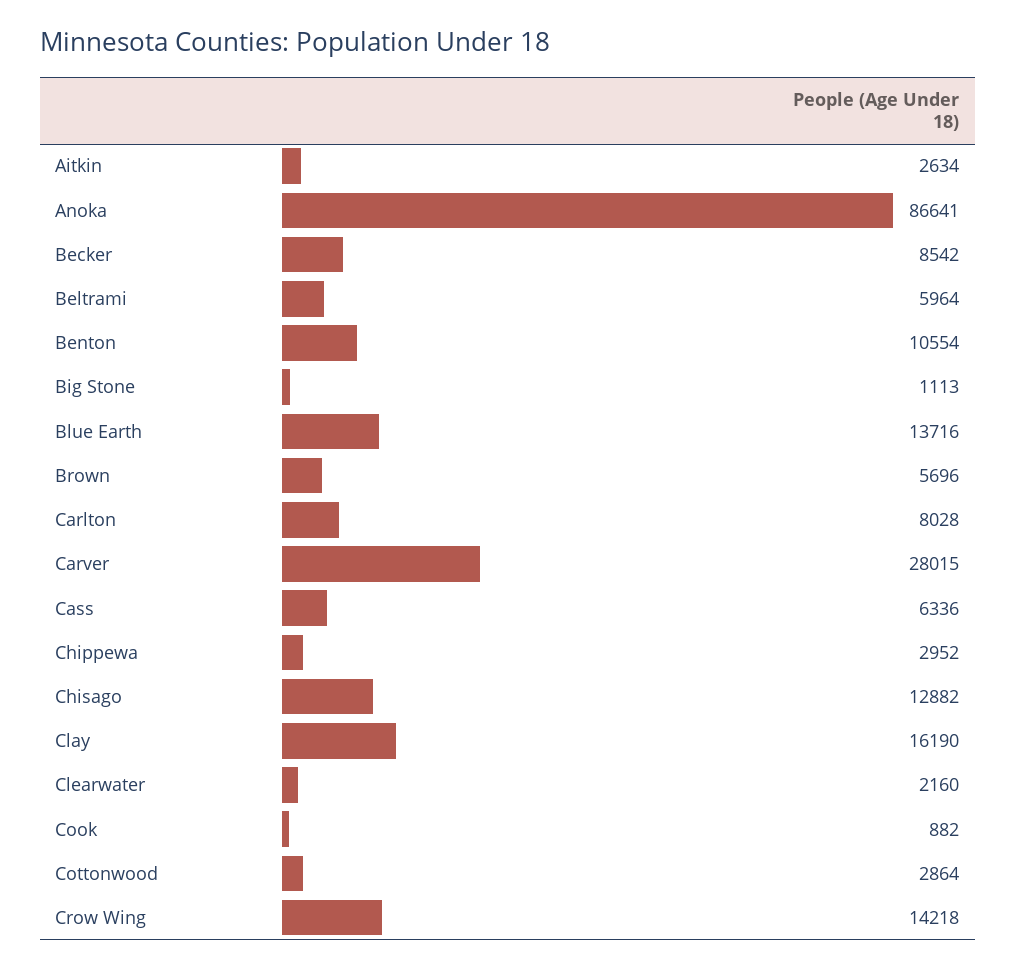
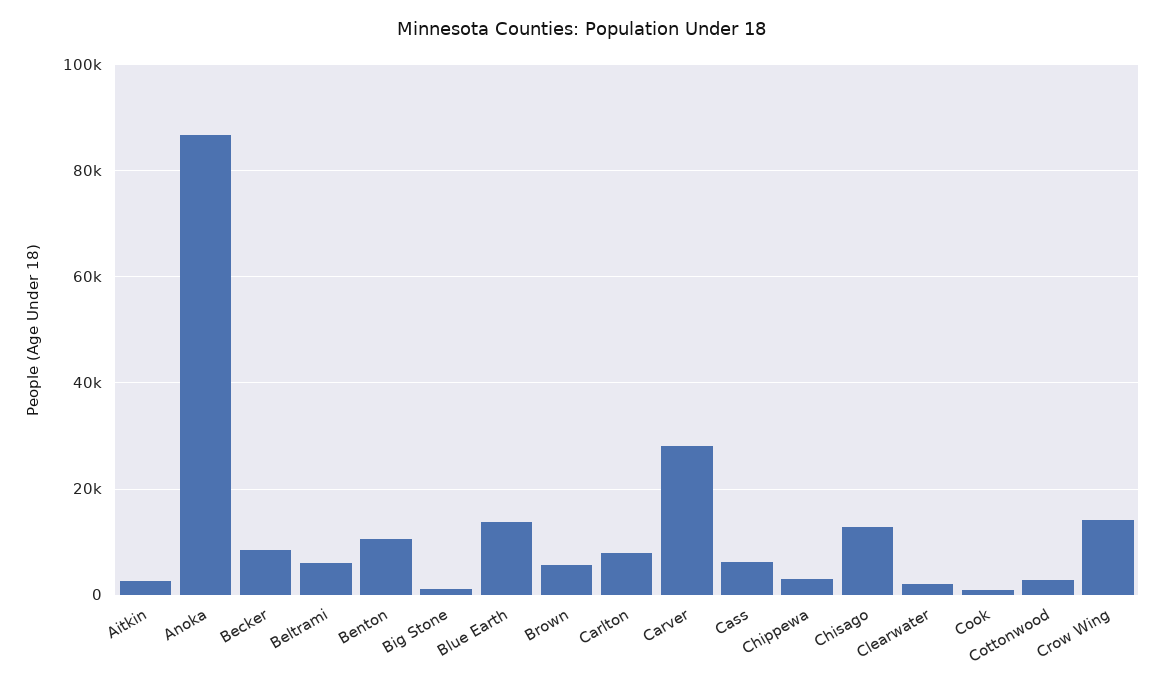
Clay: 16190 -> none

